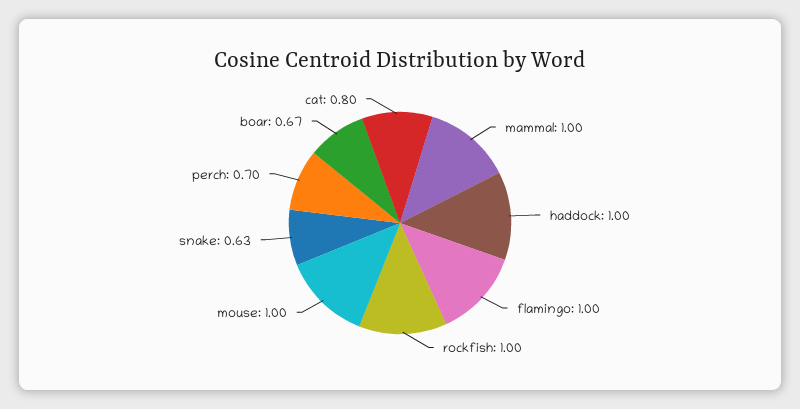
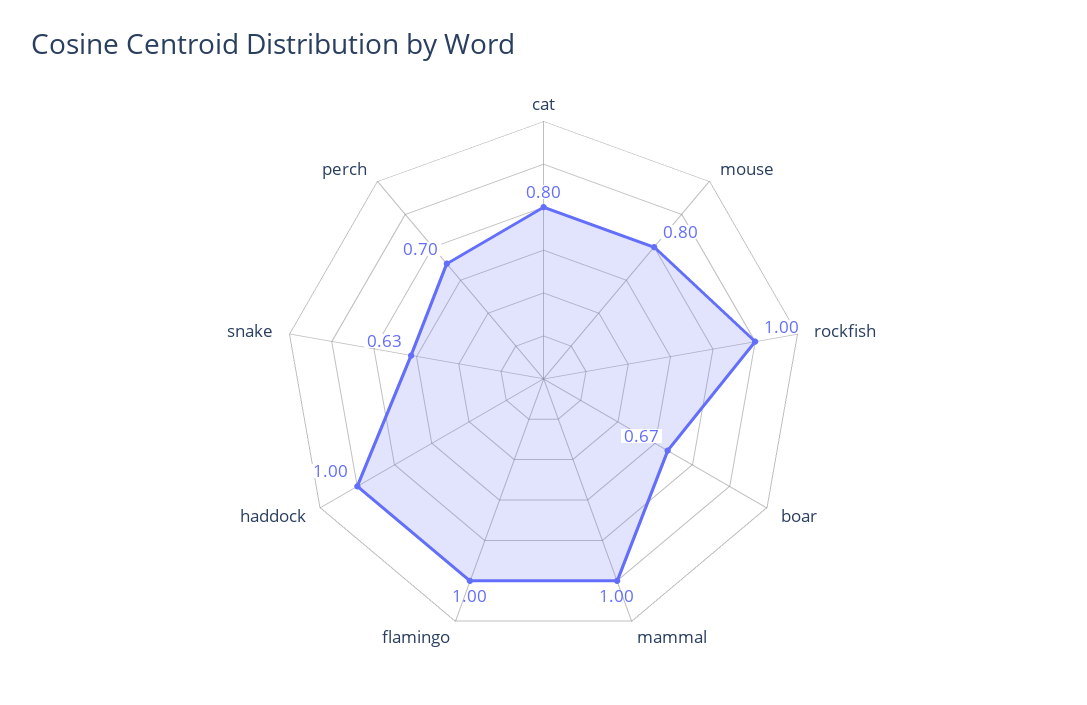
mouse: 1 -> 0.8

